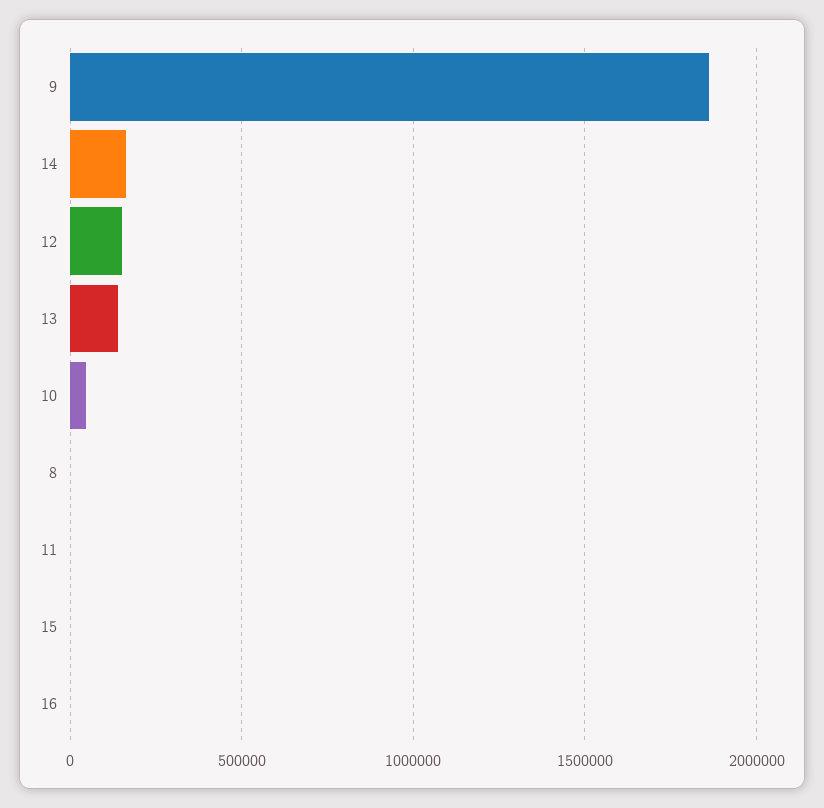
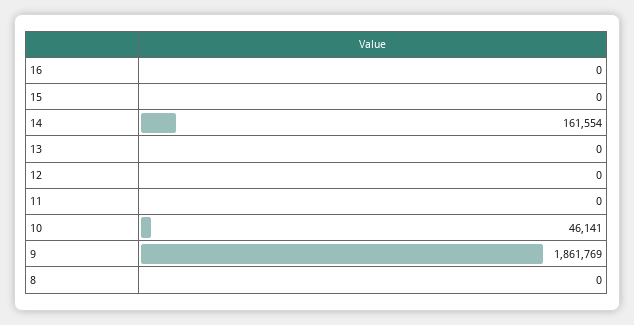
12: 150000 -> 0
13: 150000 -> 0

